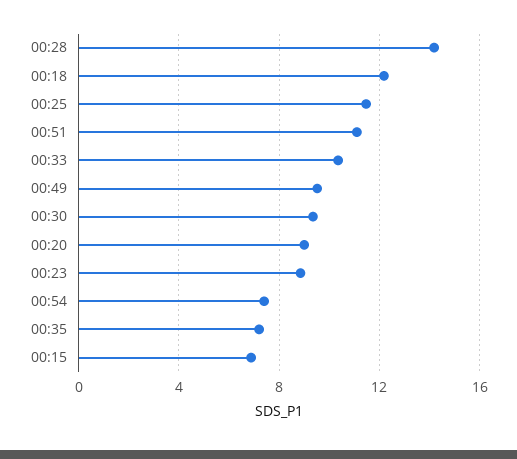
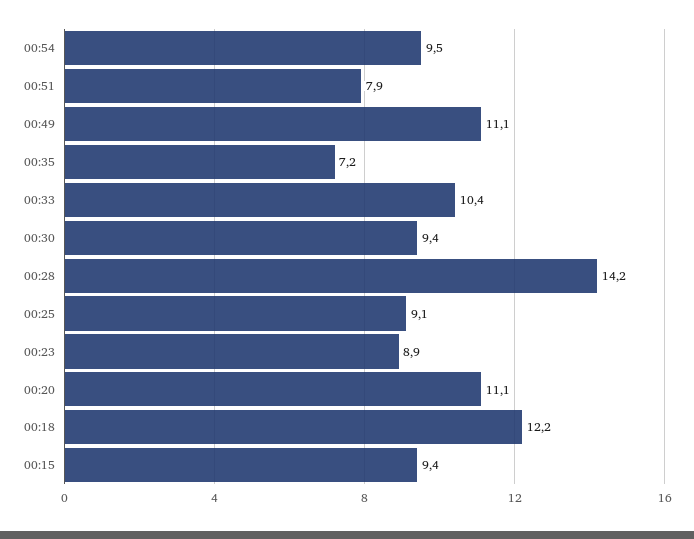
00:25: 11.5 -> 9.1
00:51: 11 -> 7.9
00:49: 9.5 -> 11.1
00:20: 9 -> 11.1
00:54: 7.5 -> 9.5
00:15: 7 -> 9.4

